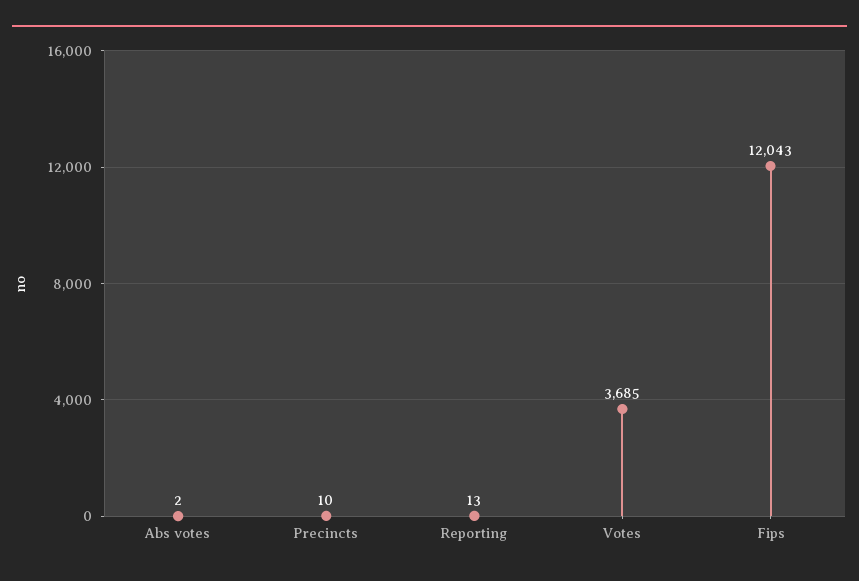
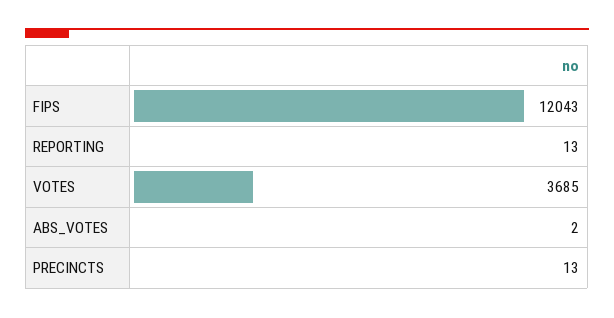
Precincts: 10 -> 13

